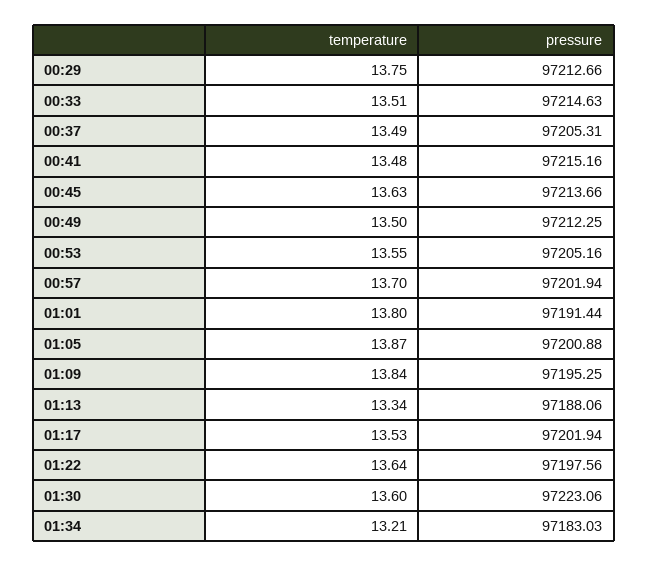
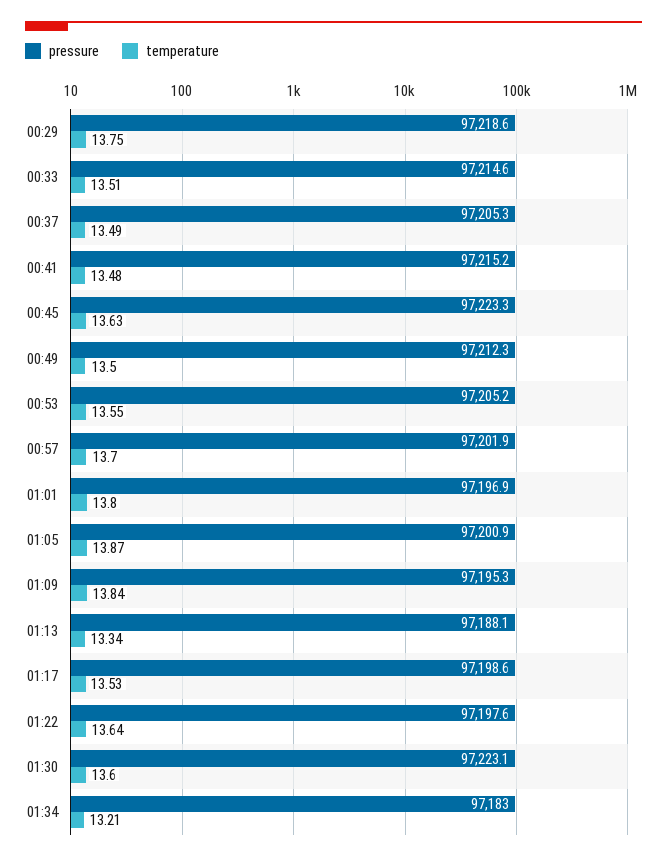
pressure, 00:29: 97212.66 -> 97218.6
pressure, 00:45: 97213.66 -> 97223.3
pressure, 01:01: 97191.44 -> 97196.9
pressure, 01:17: 97201.94 -> 97198.6

